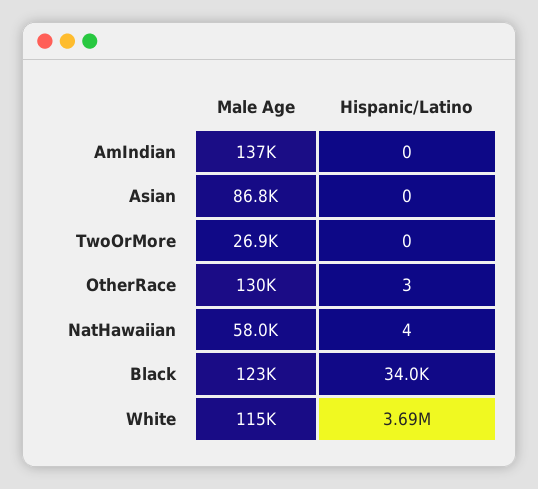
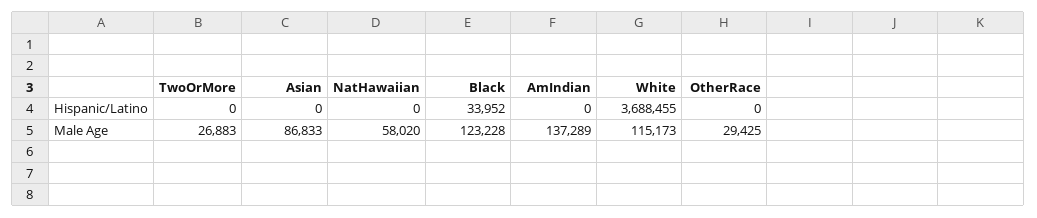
Male Age, OtherRace: 130000 -> 29425
Hispanic/Latino, OtherRace: 3 -> 0
Hispanic/Latino, NatHawaiian: 4 -> 0

